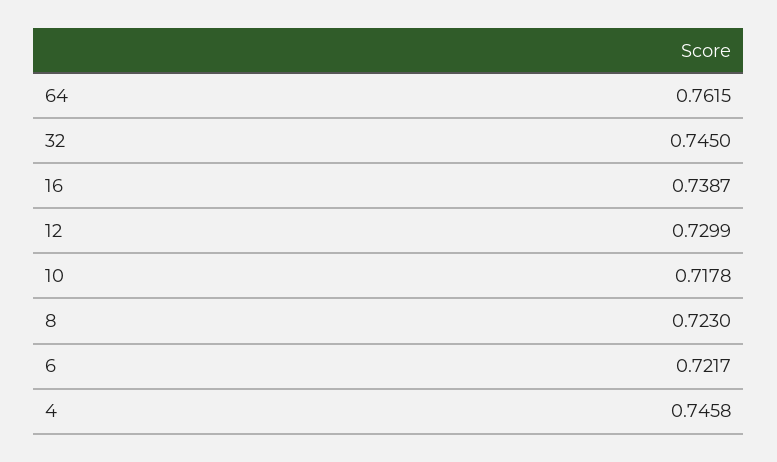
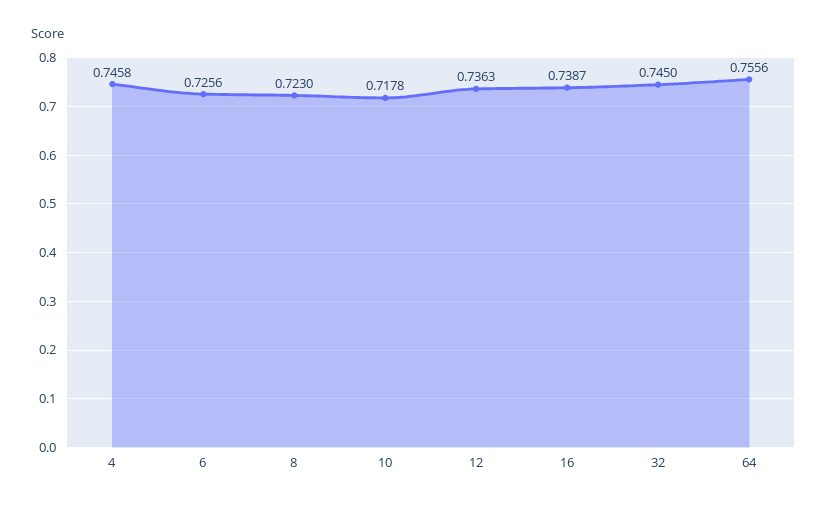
64: 0.7615 -> 0.7556
12: 0.7299 -> 0.7363
6: 0.7217 -> 0.7256

